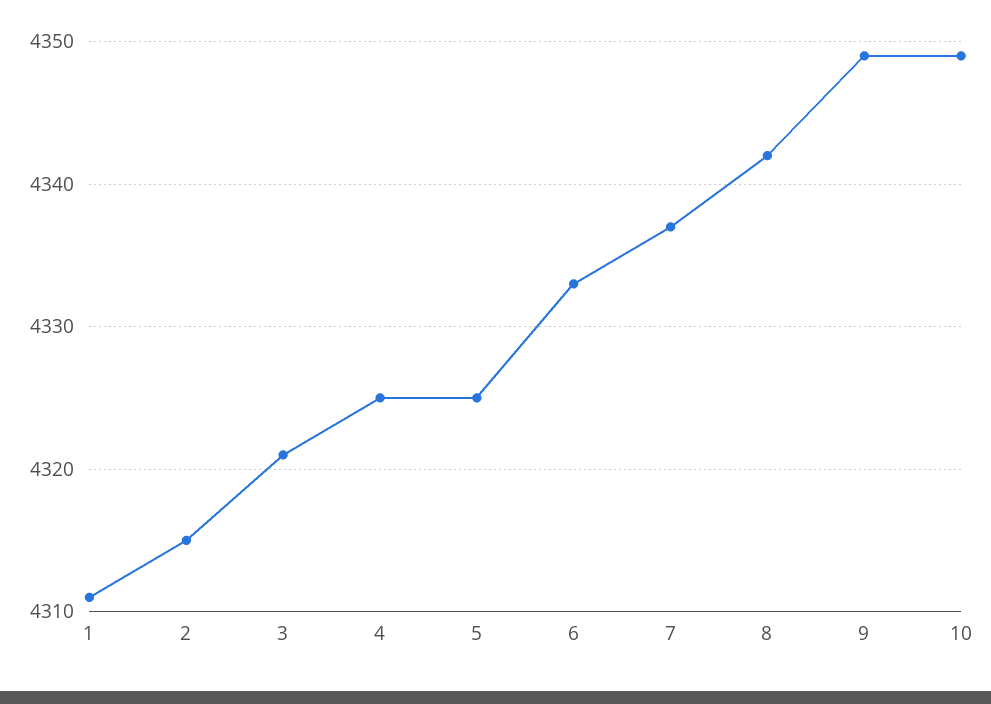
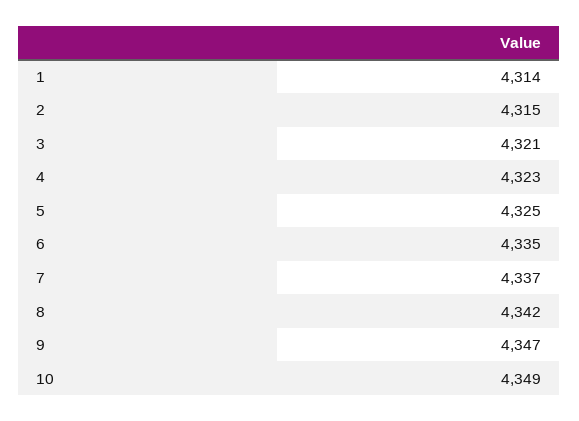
1: 4311 -> 4314
4: 4325 -> 4323
6: 4333 -> 4335
9: 4349 -> 4347

